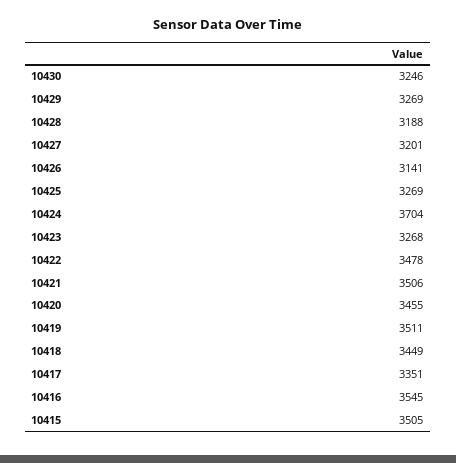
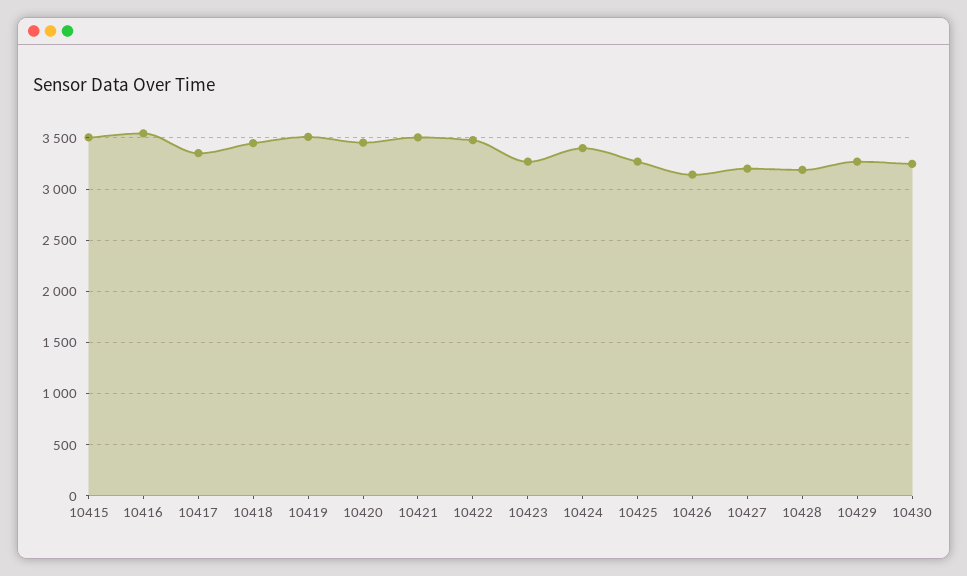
10424: 3704 -> 3400

